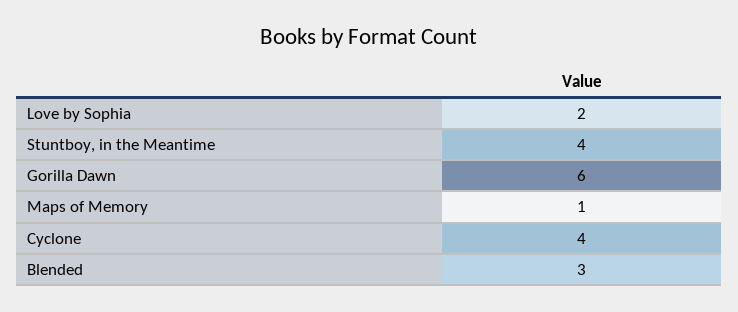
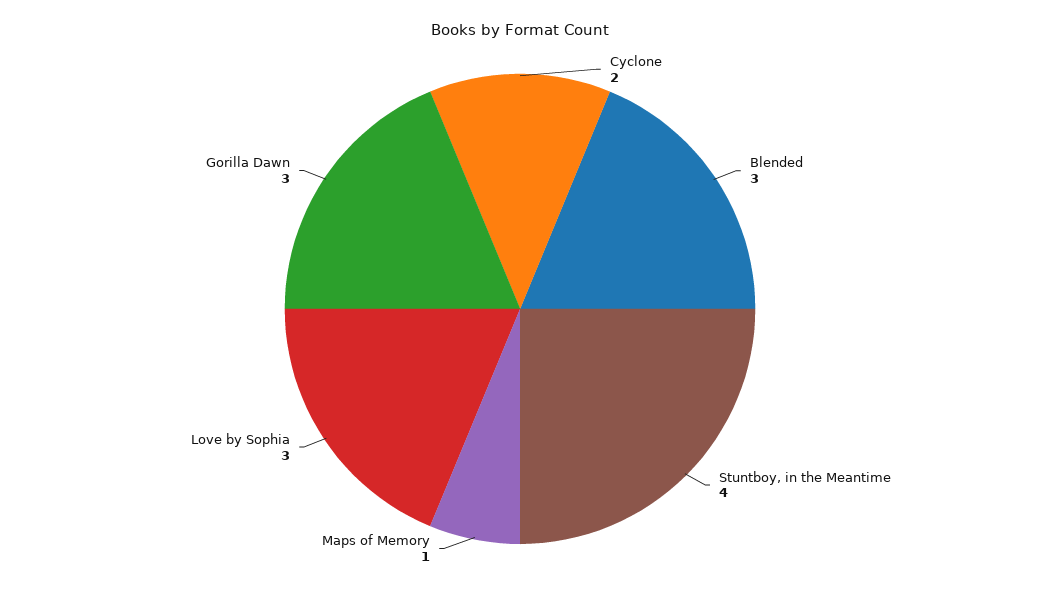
Love by Sophia: 2 -> 3
Gorilla Dawn: 6 -> 3
Cyclone: 4 -> 2

